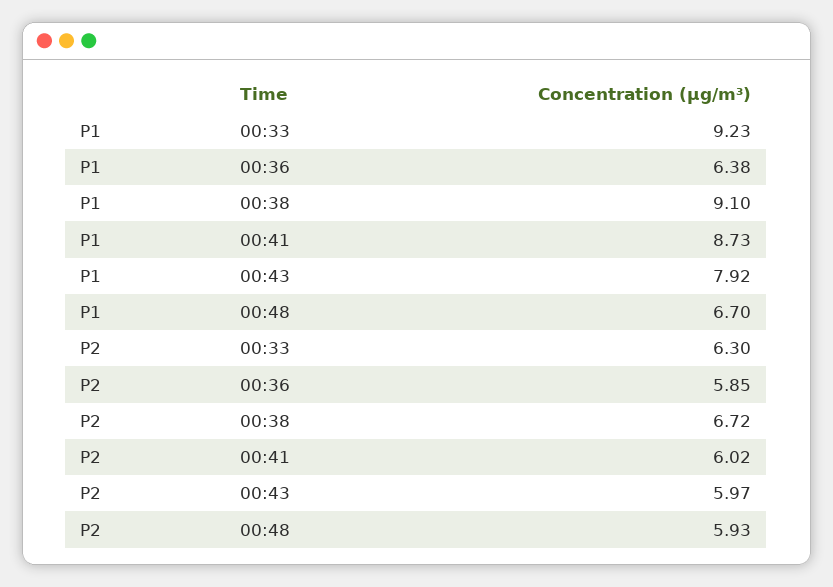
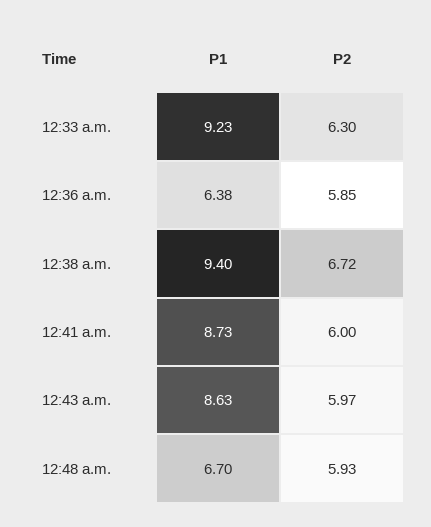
P1, 00:38: 9.1 -> 9.4
P1, 00:43: 7.92 -> 8.63
P2, 00:41: 6.02 -> 6

